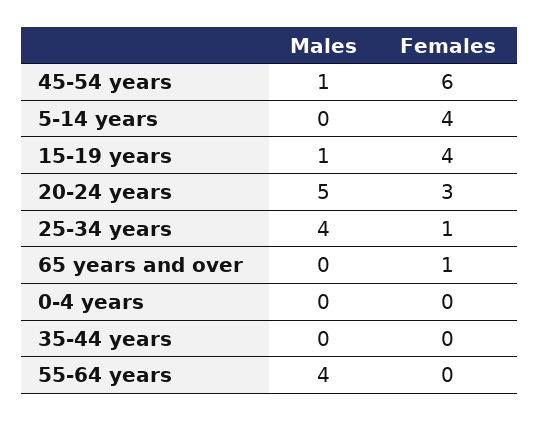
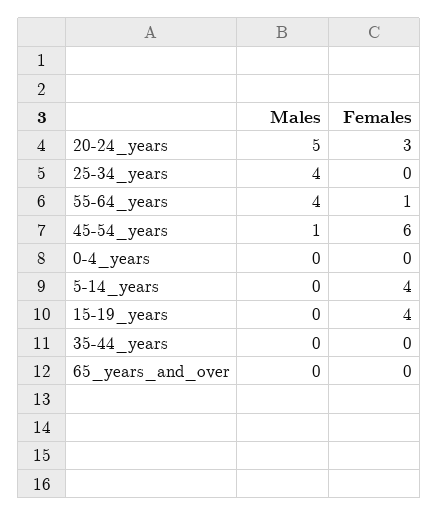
Males, 15-19 years: 1 -> 0
Females, 25-34 years: 1 -> 0
Females, 65 years and over: 1 -> 0
Females, 55-64 years: 0 -> 1

